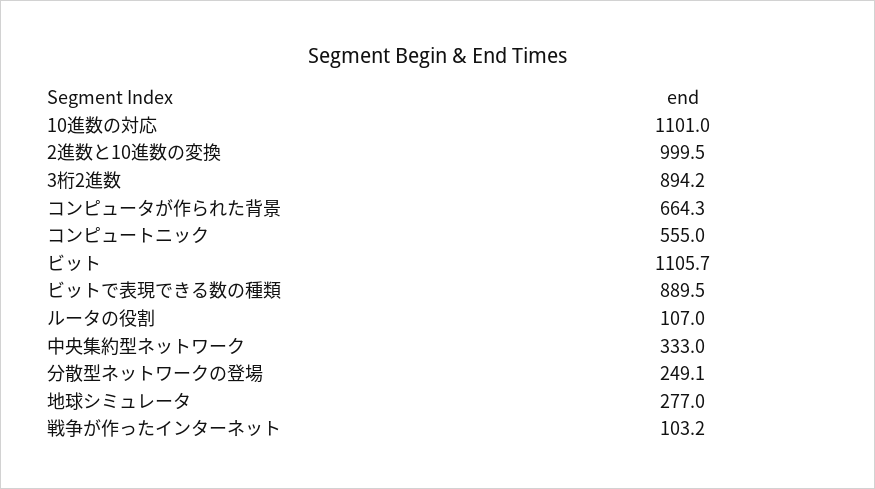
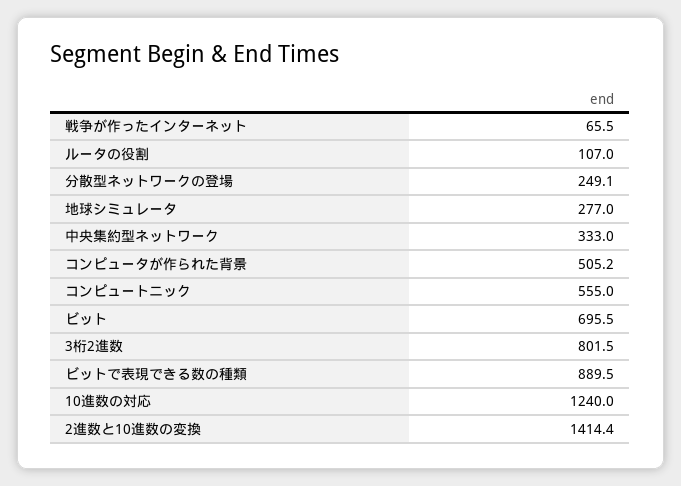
10進数の対応: 1101 -> 1240
2進数と10進数の変換: 999.5 -> 1414.4
3桁2進数: 894.2 -> 801.5
コンピュータが作られた背景: 664.3 -> 505.2
ビット: 1105.7 -> 695.5
戦争が作ったインターネット: 103.2 -> 65.5

